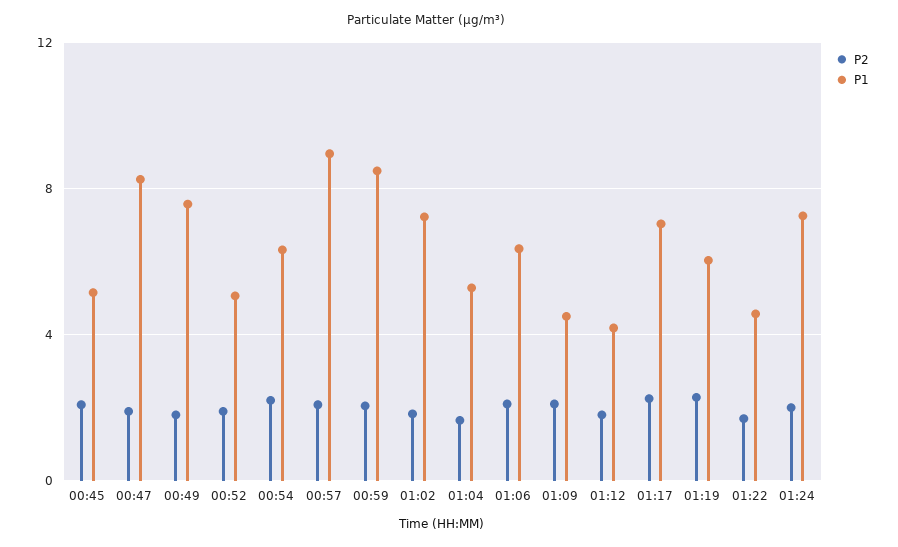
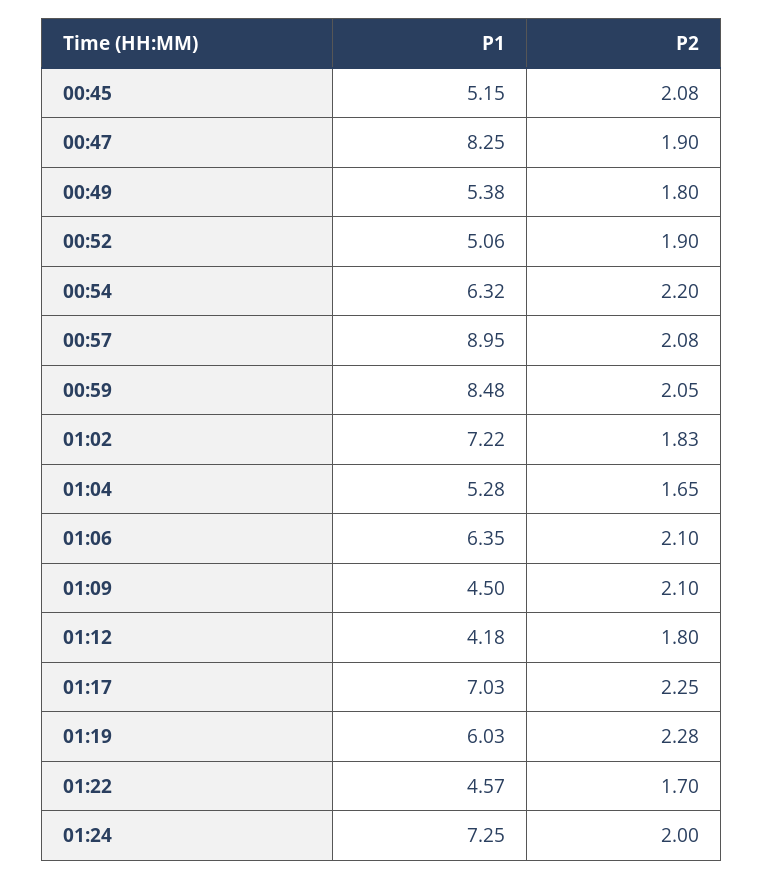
P1, 00:49: 7.5 -> 5.38

